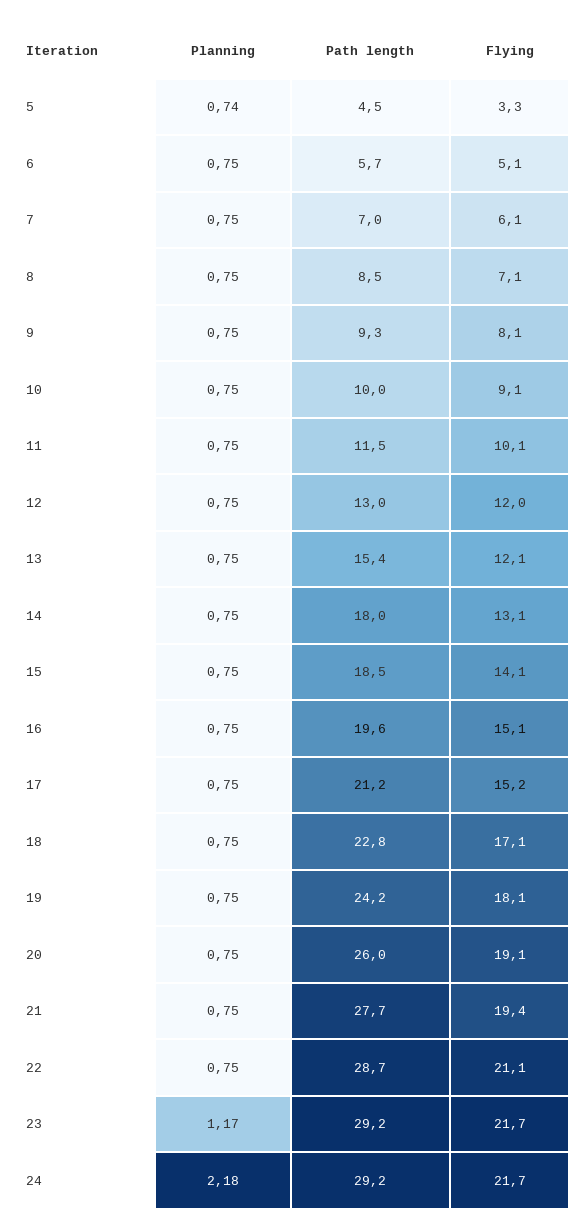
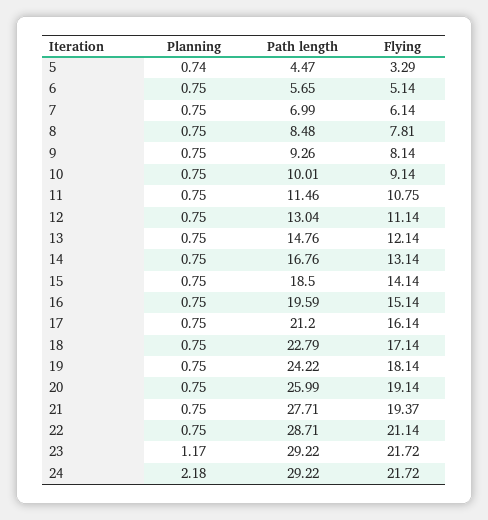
Flying, 8: 7.1 -> 7.81
Flying, 11: 10.1 -> 10.75
Flying, 12: 12 -> 11.14
Path length, 13: 15.4 -> 14.76
Path length, 14: 18 -> 16.76
Flying, 17: 15.2 -> 16.14

